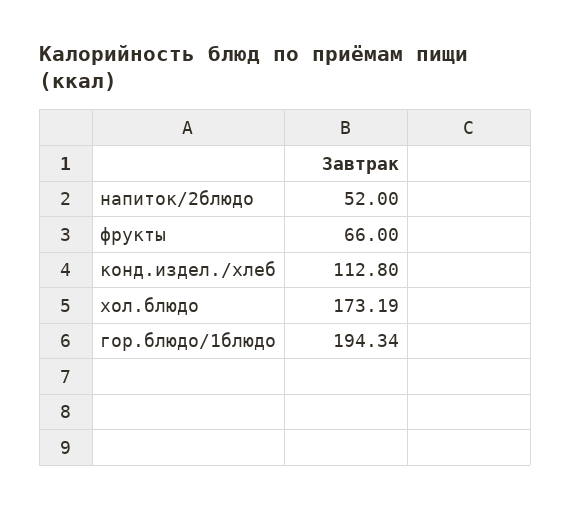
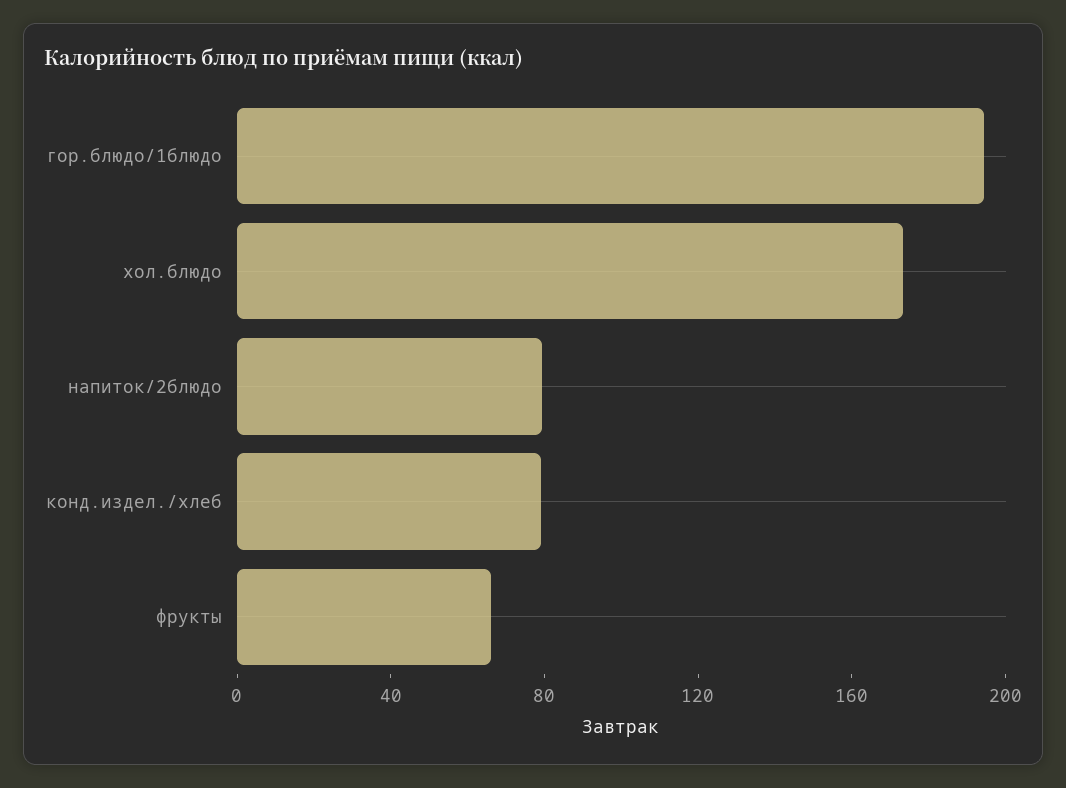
напиток/2блюдо: 52 -> 80
конд.издел./хлеб: 112.8 -> 80

